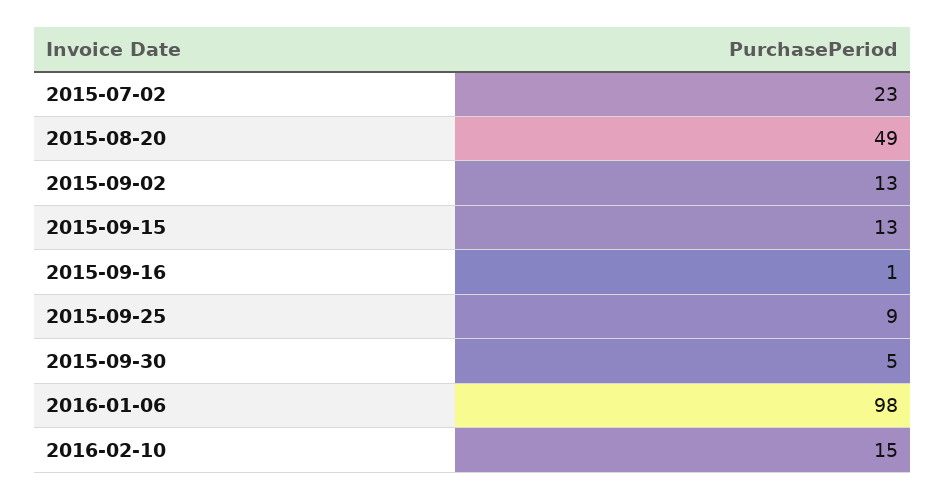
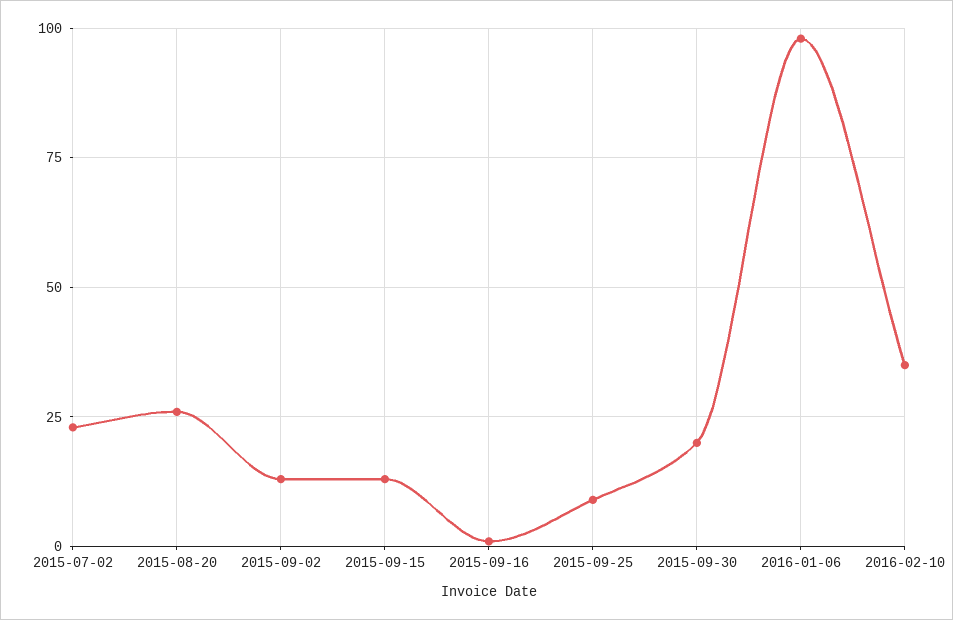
2015-08-20: 49 -> 25
2015-09-30: 5 -> 20
2016-02-10: 15 -> 35

